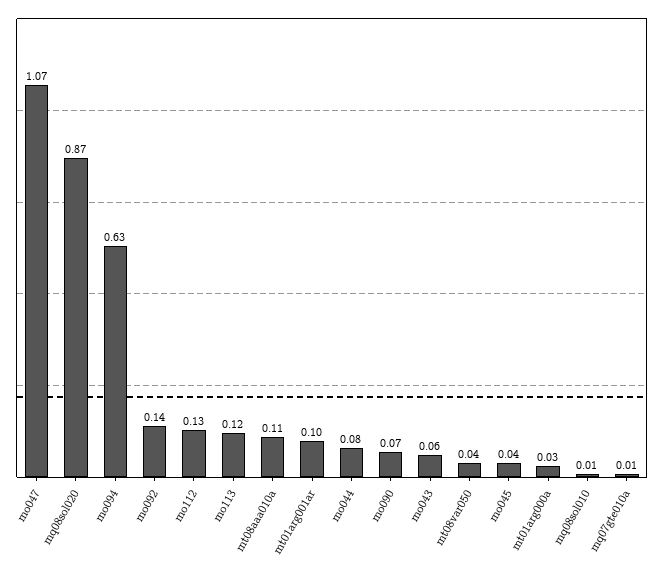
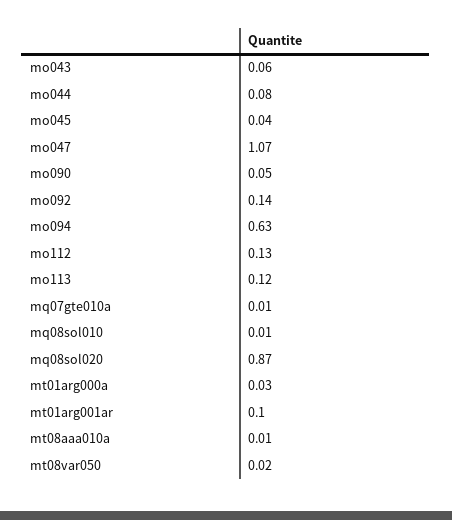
mt08aaa010a: 0.11 -> 0.01
mo090: 0.07 -> 0.05
mt08var050: 0.04 -> 0.02

